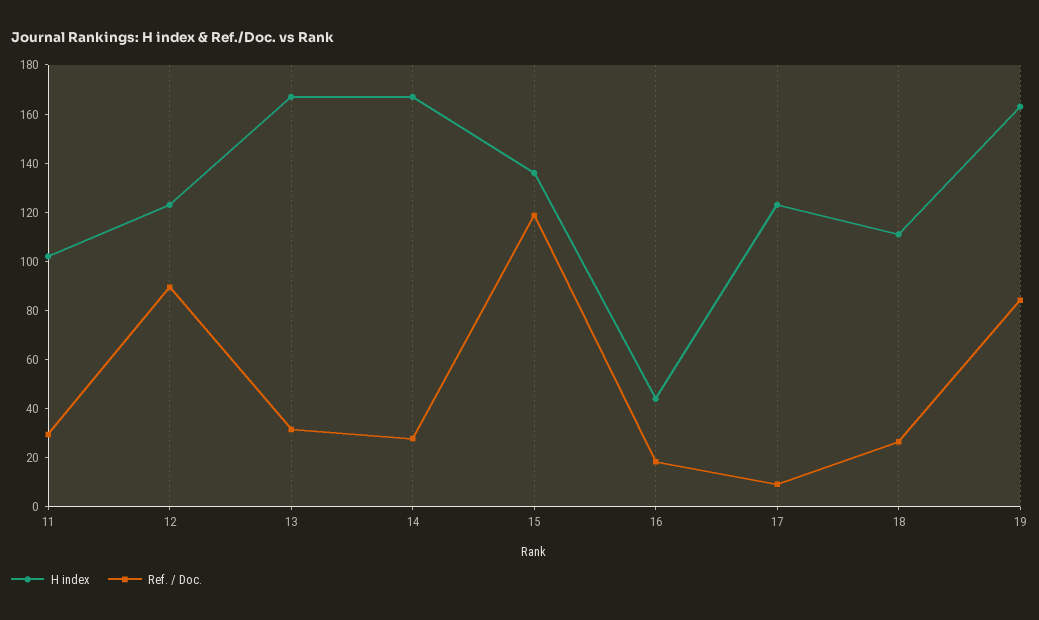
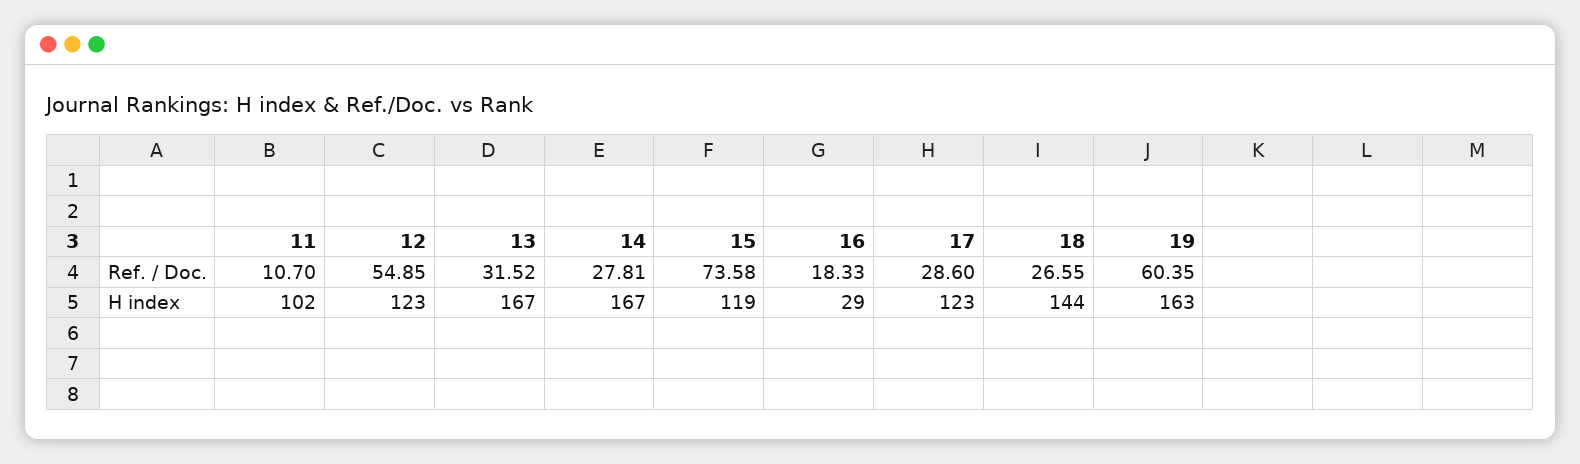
Ref. / Doc., 11: 30 -> 10.7
Ref. / Doc., 12: 90 -> 54.85
H index, 15: 135 -> 119
Ref. / Doc., 15: 120 -> 73.58
H index, 16: 45 -> 29
Ref. / Doc., 17: 10 -> 28.6
H index, 18: 110 -> 144
Ref. / Doc., 19: 85 -> 60.35

